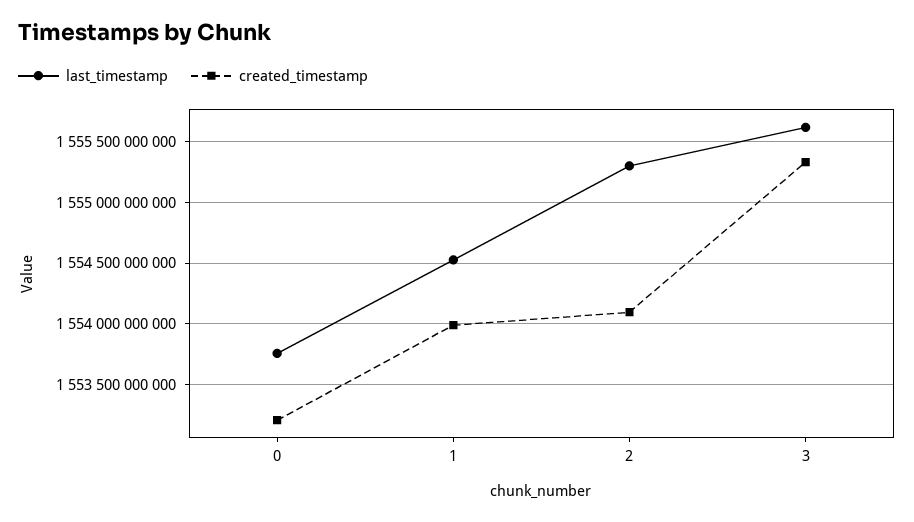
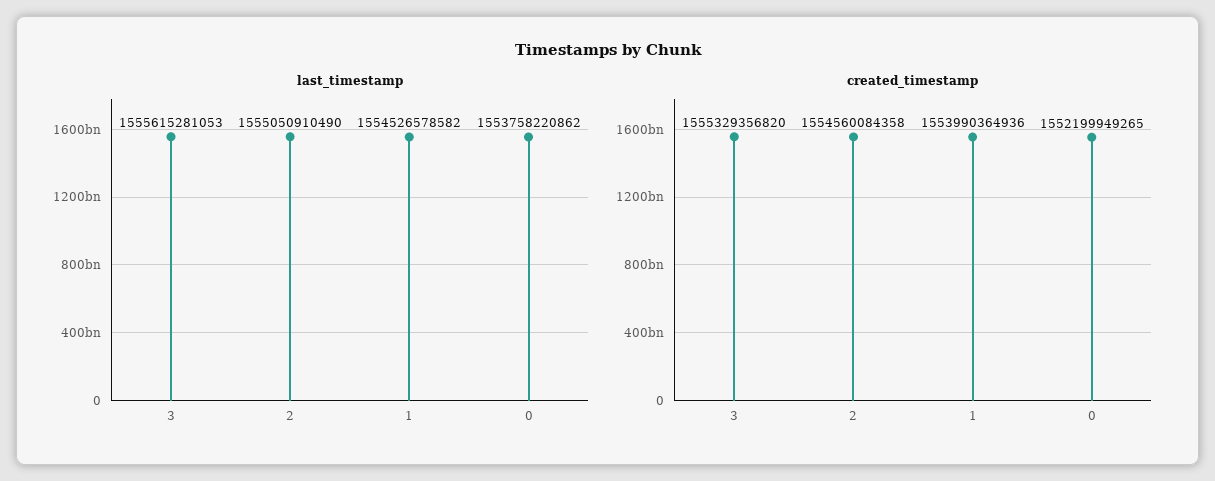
created_timestamp, 0: 1553200000000 -> 1552199949265
last_timestamp, 2: 1555300000000 -> 1555050910490
created_timestamp, 2: 1554100000000 -> 1554560084358

